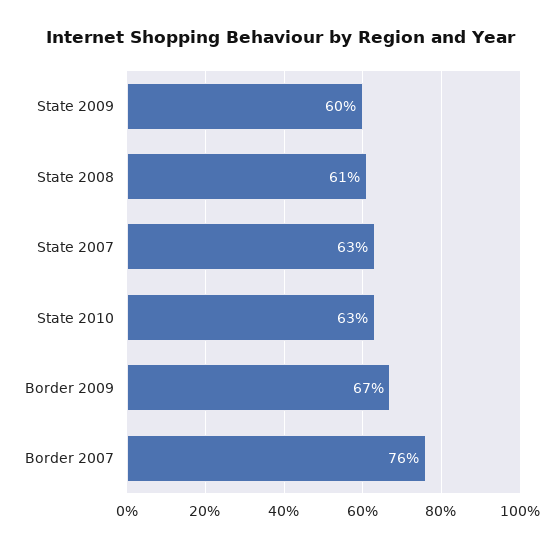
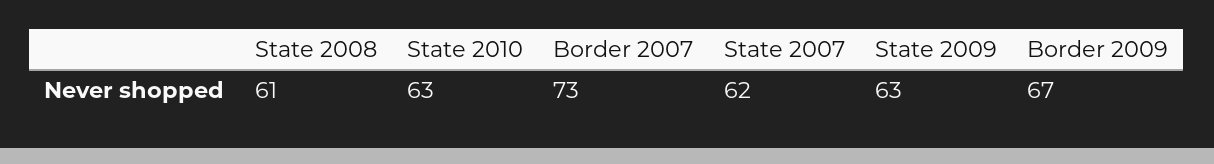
State 2009: 60 -> 63
State 2007: 63 -> 62
Border 2007: 76 -> 73

